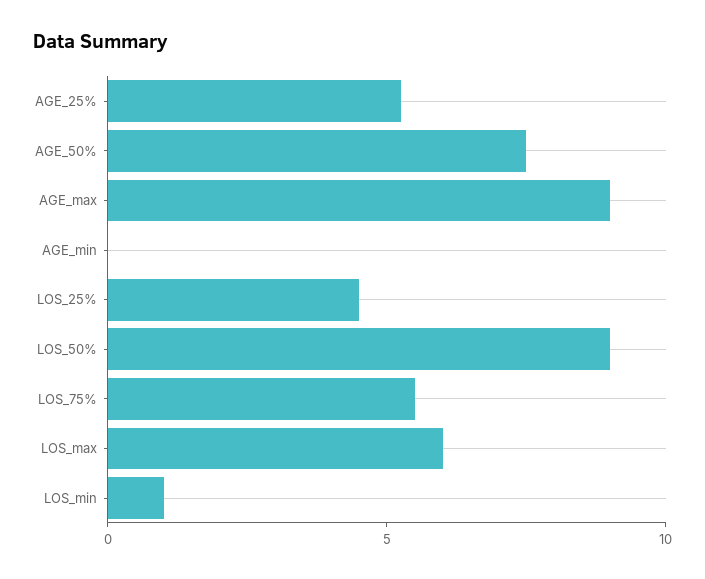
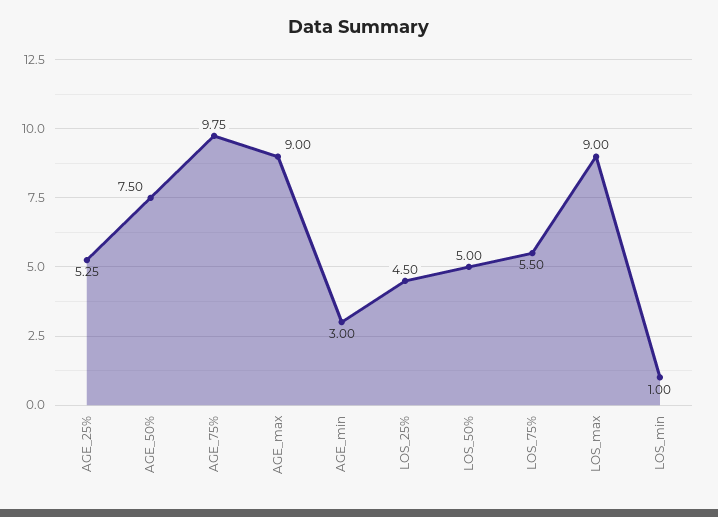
AGE_min: 0 -> 3
LOS_50%: 9 -> 5
LOS_max: 6 -> 9
AGE_75%: none -> 9.75

